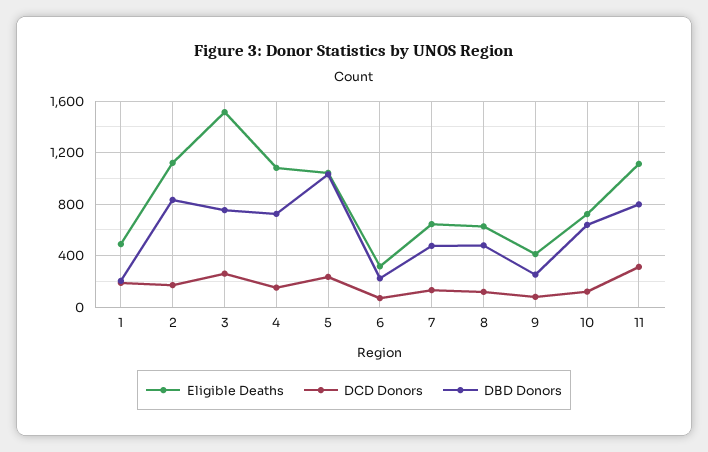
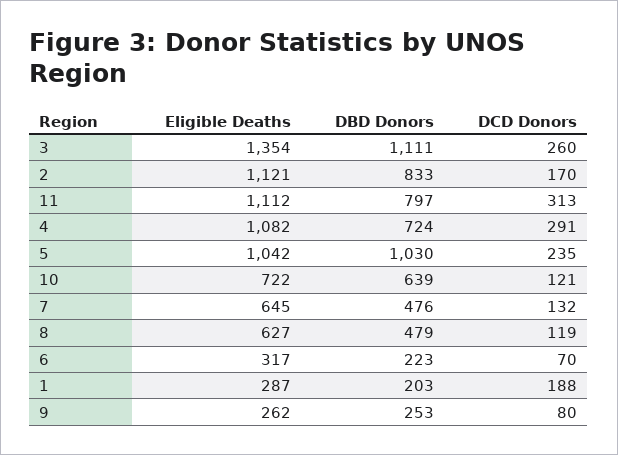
Eligible Deaths, 1: 500 -> 287
Eligible Deaths, 3: 1500 -> 1354
DBD Donors, 3: 750 -> 1111
DCD Donors, 4: 150 -> 291
Eligible Deaths, 9: 400 -> 262

